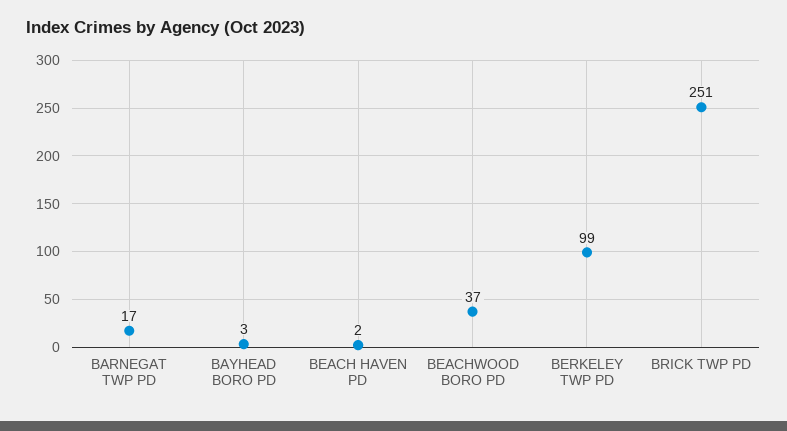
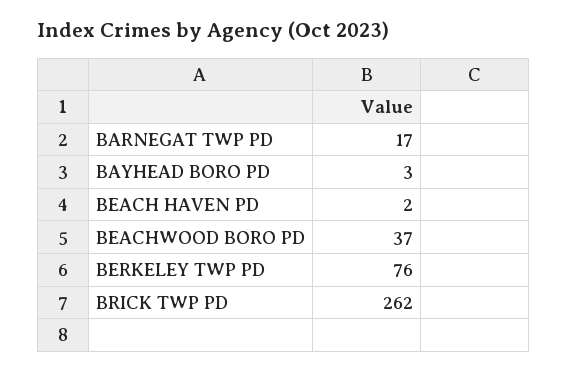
BERKELEY TWP PD: 99 -> 76
BRICK TWP PD: 251 -> 262

